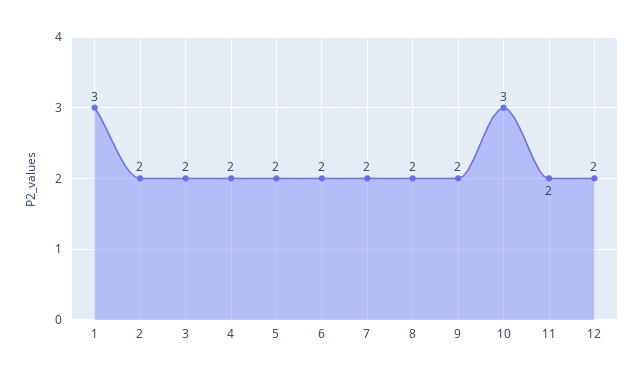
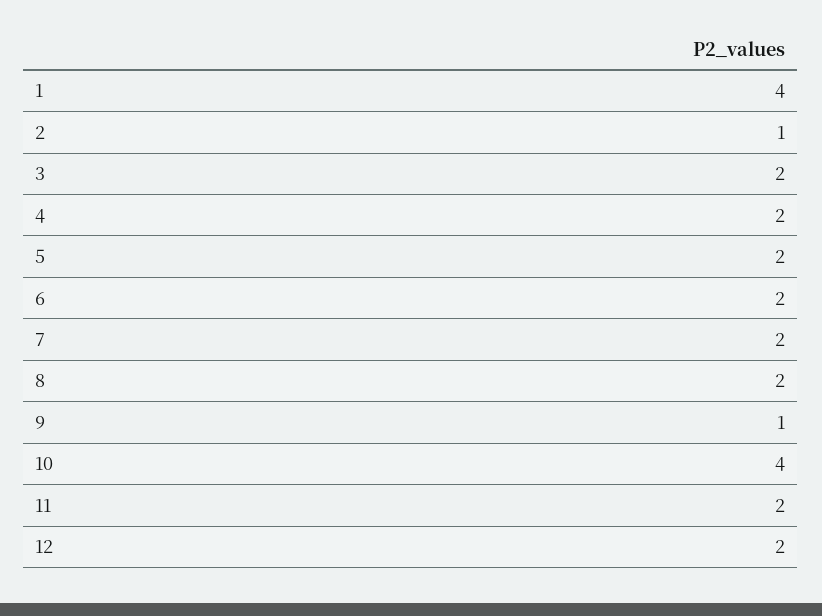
1: 3 -> 4
2: 2 -> 1
9: 2 -> 1
10: 3 -> 4

